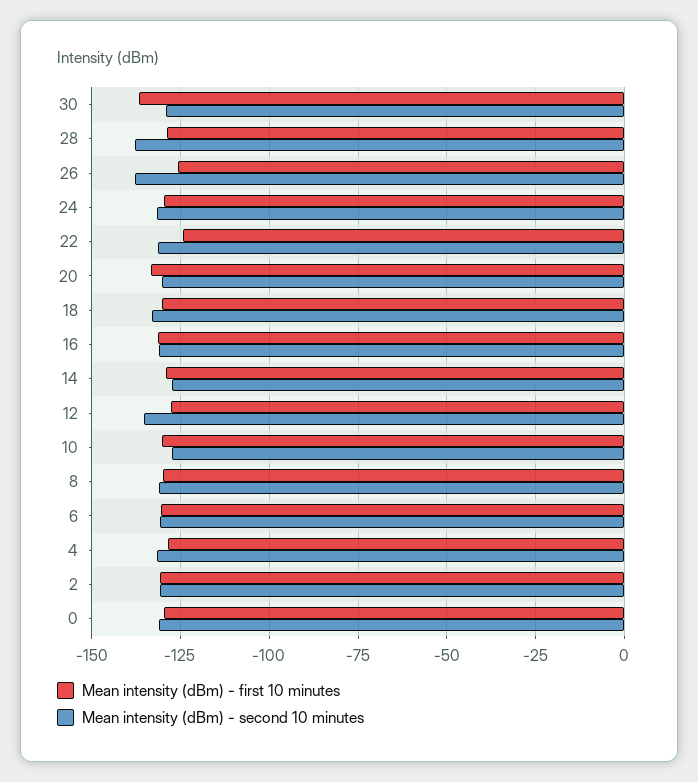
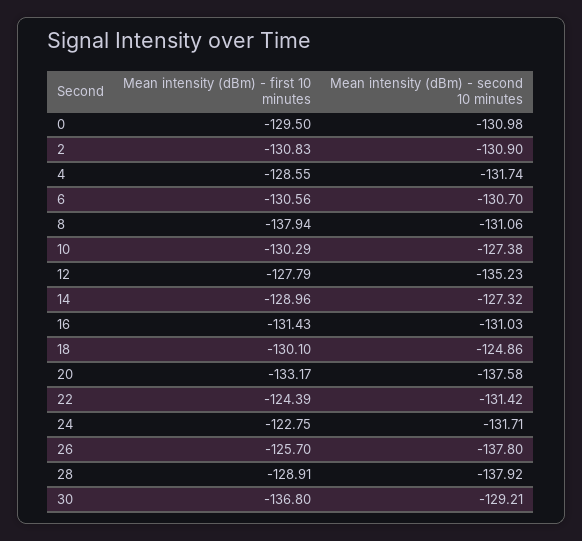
Mean intensity (dBm) - first 10 minutes, 24: -130 -> -122.75
Mean intensity (dBm) - second 10 minutes, 20: -130 -> -137.58
Mean intensity (dBm) - second 10 minutes, 18: -132.5 -> -124.86
Mean intensity (dBm) - first 10 minutes, 8: -130 -> -137.94

